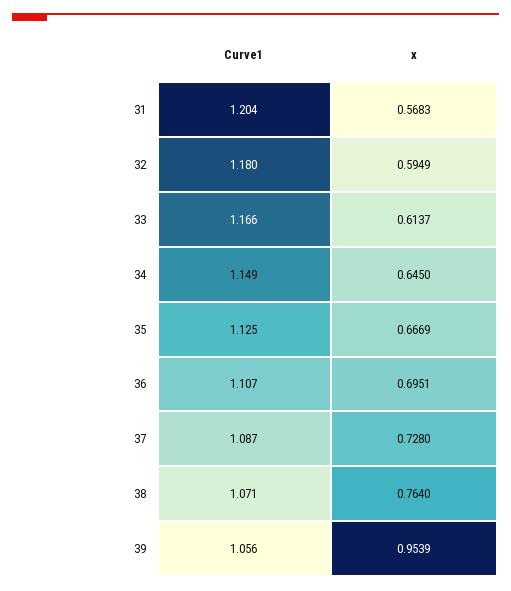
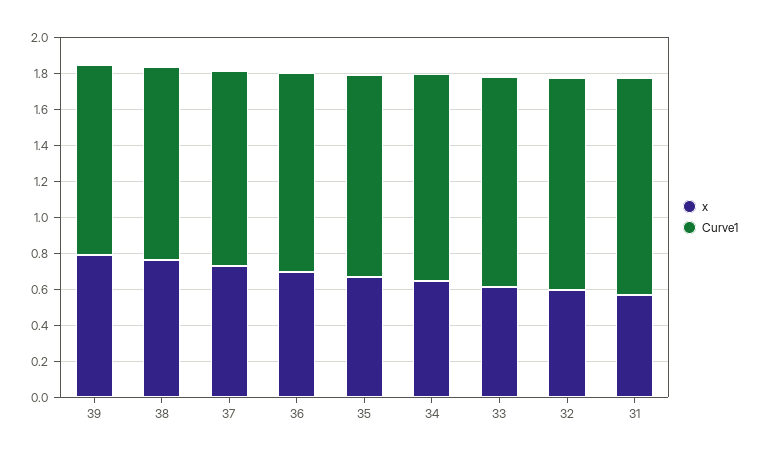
x, 39: 0.9539 -> 0.8

